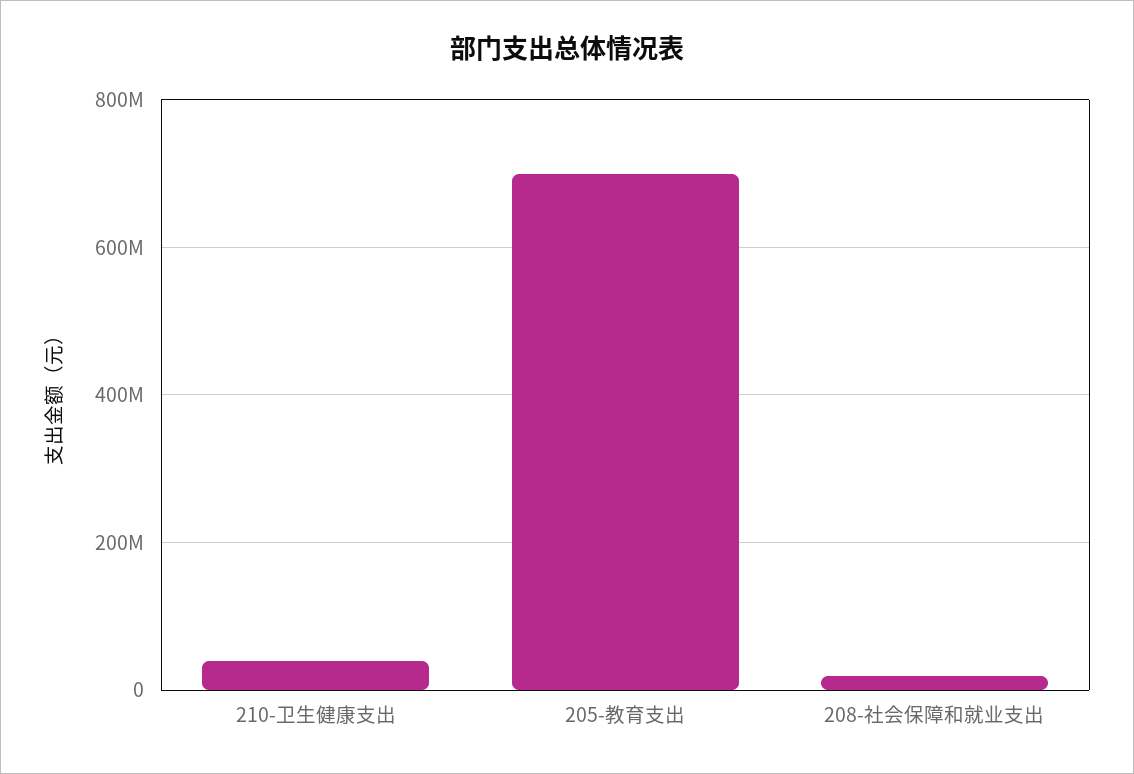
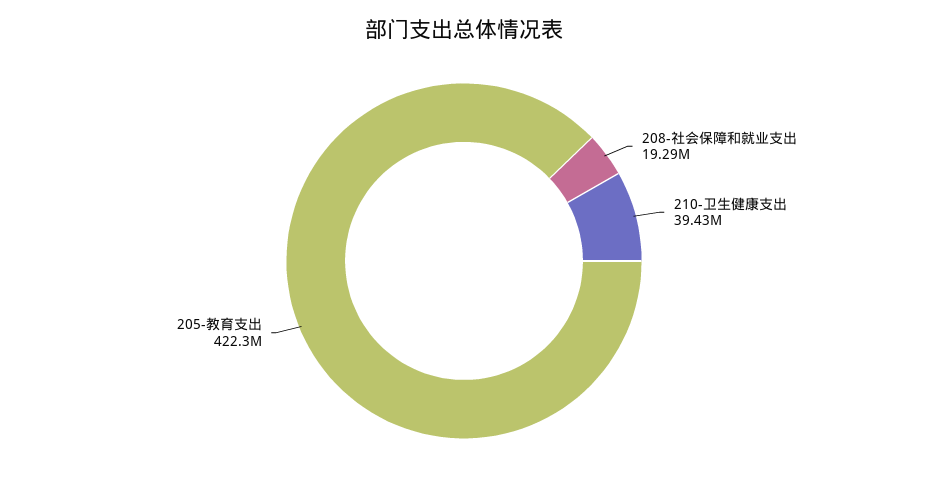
205-教育支出: 700000000 -> 422300000

